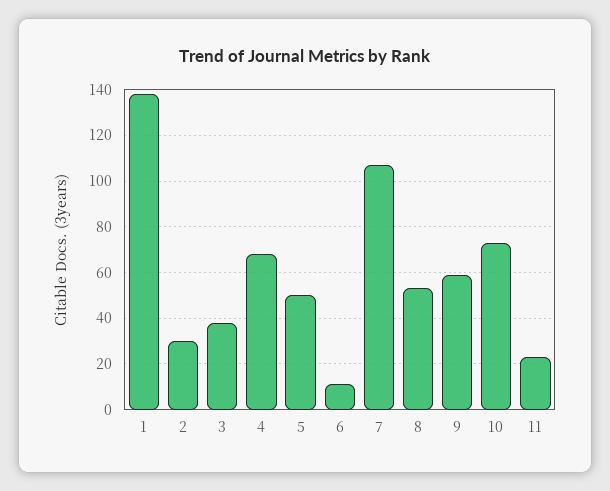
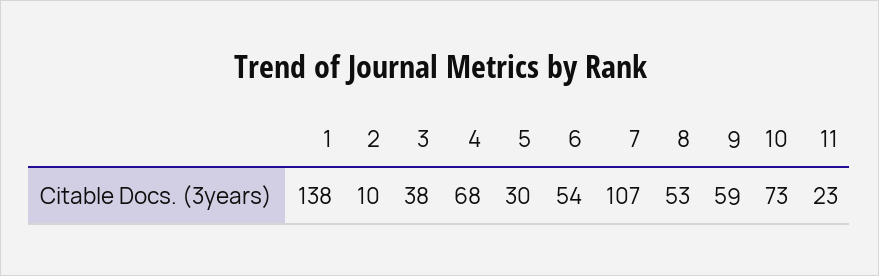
2: 30 -> 10
5: 50 -> 30
6: 10 -> 54

